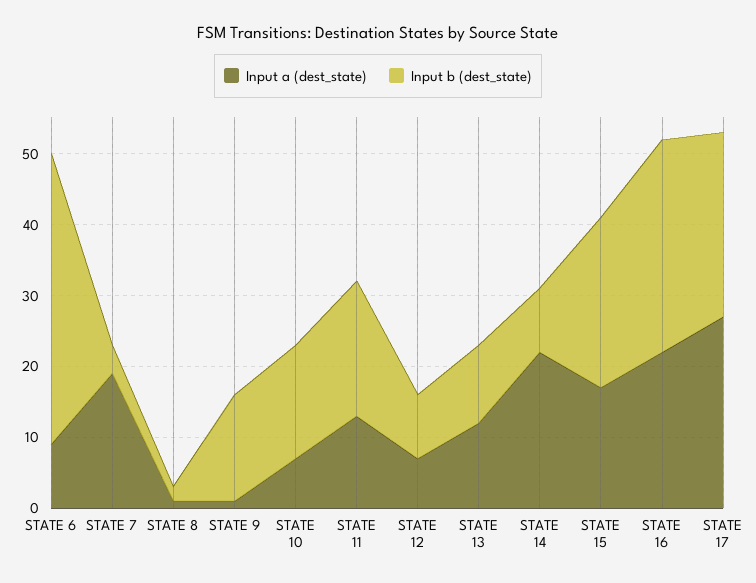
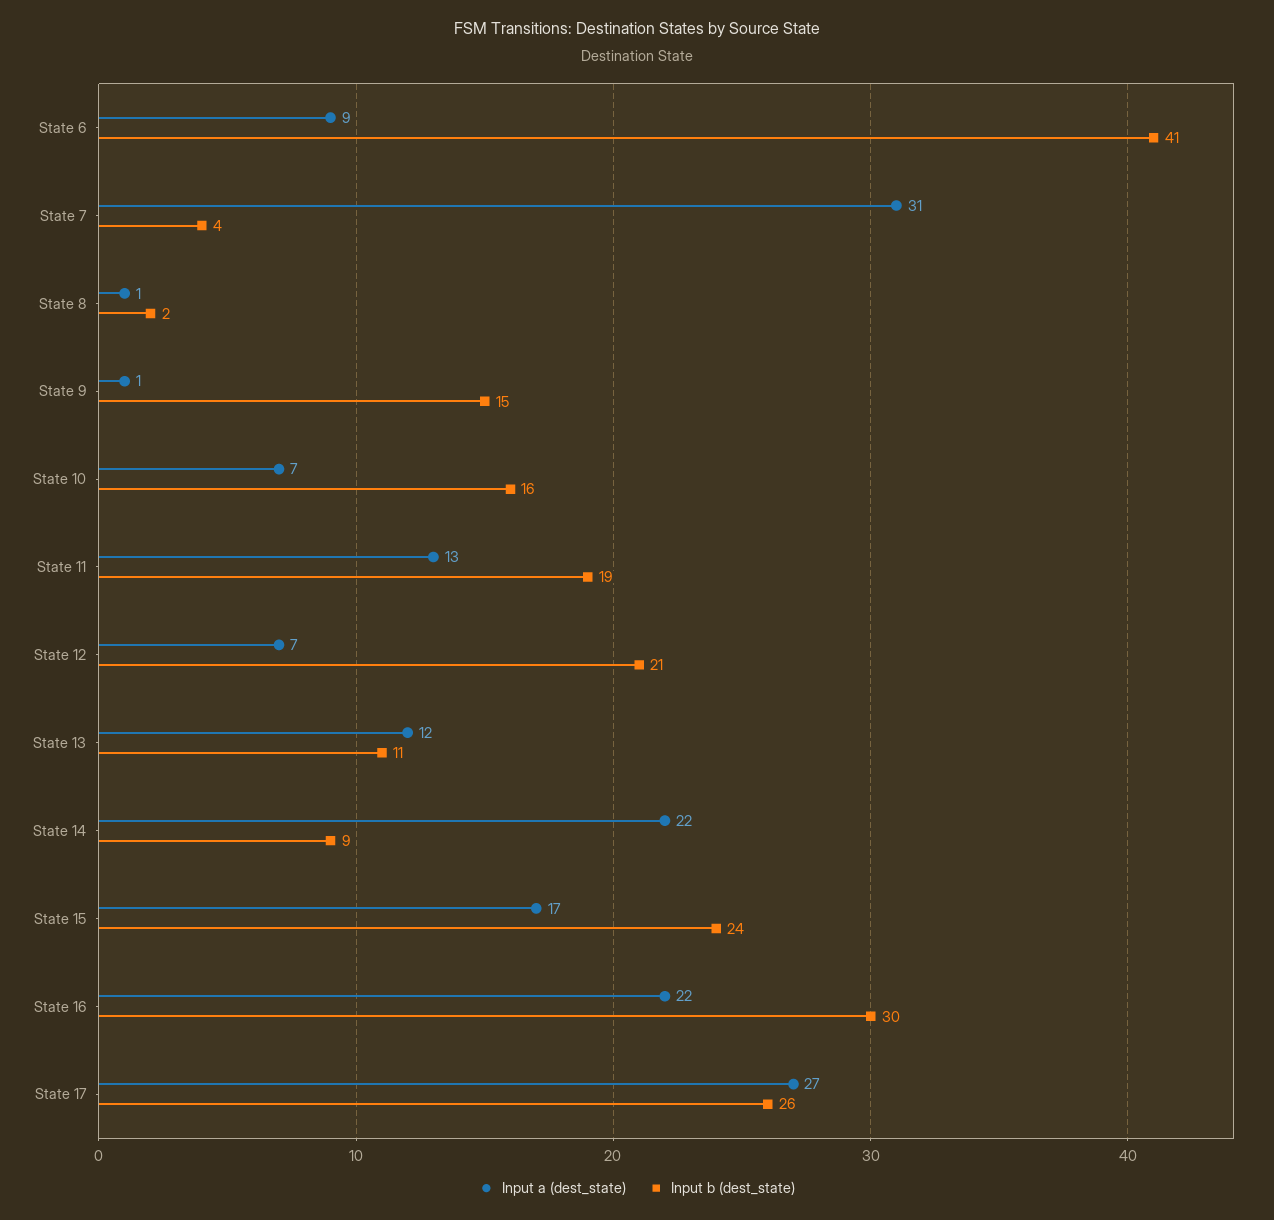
Input a (dest_state), STATE 7: 20 -> 31
Input b (dest_state), STATE 12: 10 -> 21

